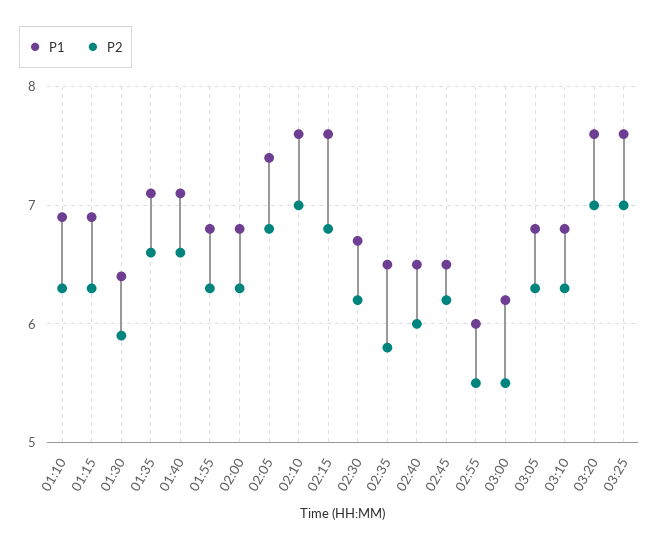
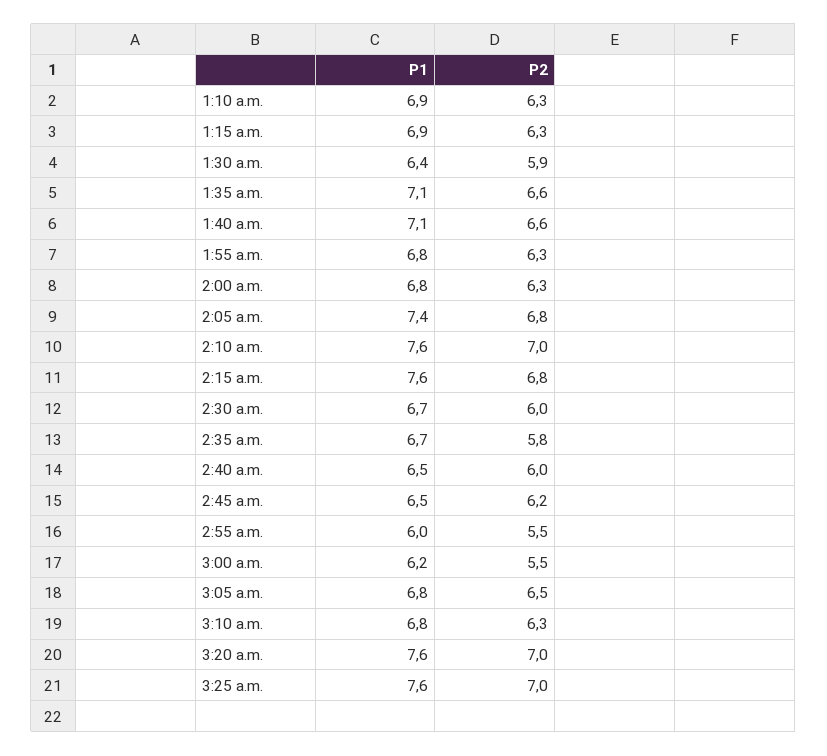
P2, 02:30: 6.2 -> 6
P1, 02:35: 6.5 -> 6.7
P2, 03:05: 6.3 -> 6.5

